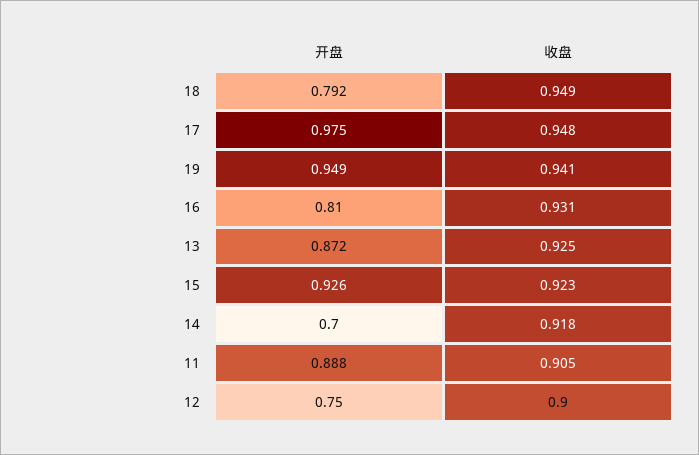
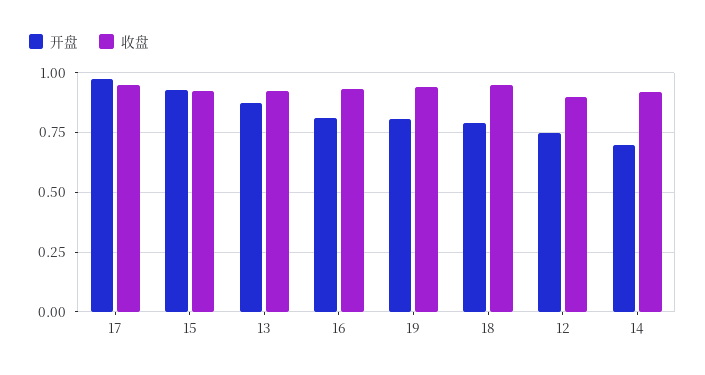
开盘, 19: 0.949 -> 0.8
开盘, 11: 0.888 -> none
收盘, 11: 0.905 -> none

